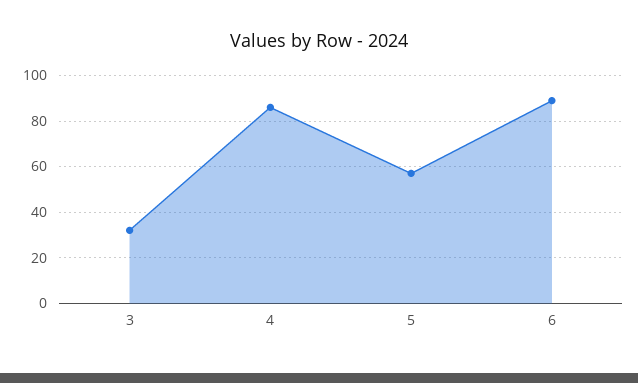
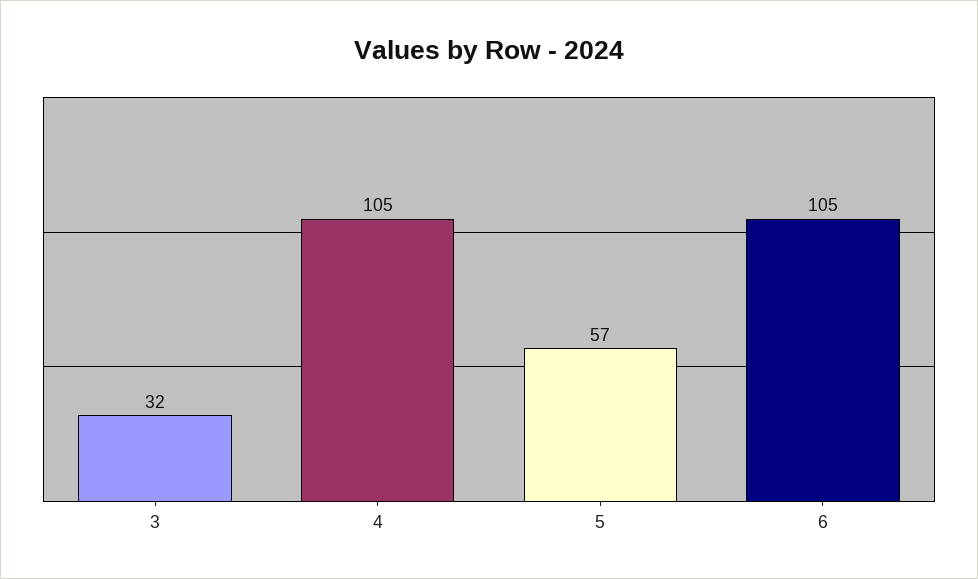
4: 85 -> 105
6: 90 -> 105

